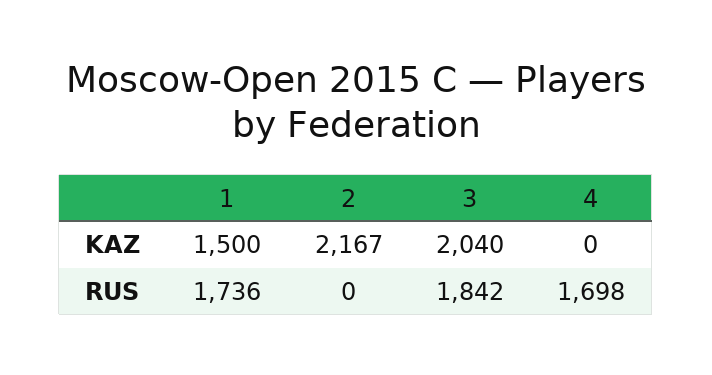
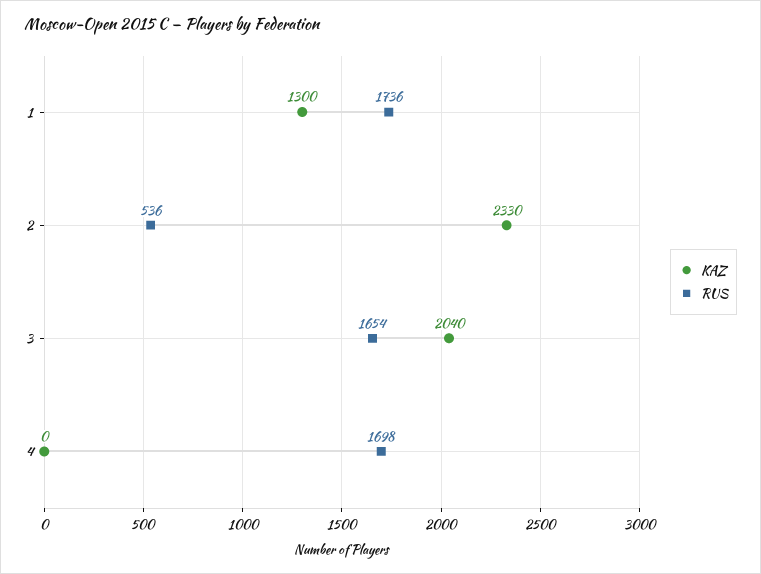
KAZ, 1: 1500 -> 1300
KAZ, 2: 2167 -> 2330
RUS, 2: 0 -> 536
RUS, 3: 1842 -> 1654

